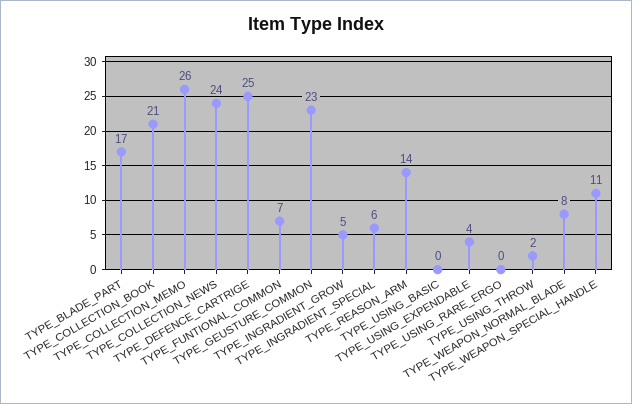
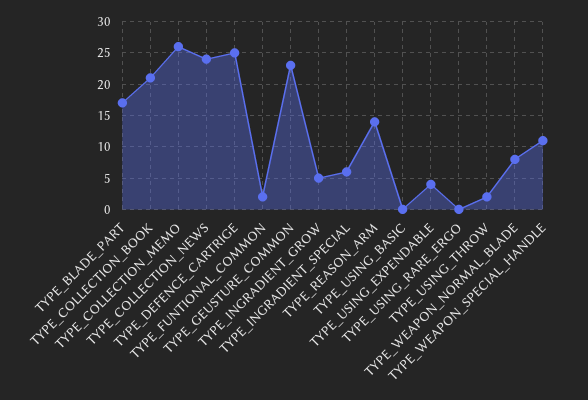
TYPE_FUNTIONAL_COMMON: 7 -> 2

